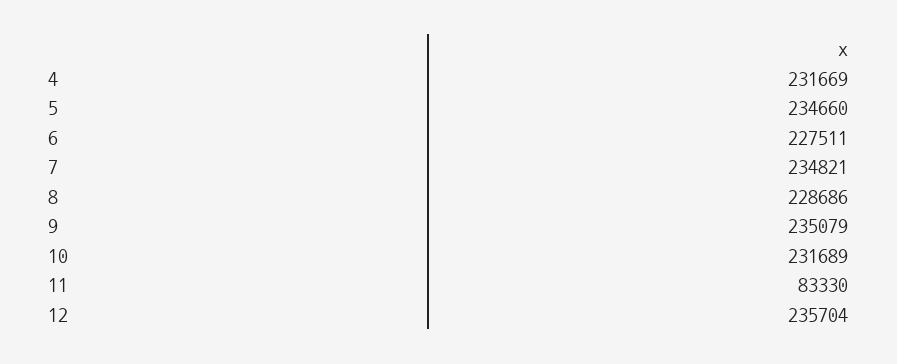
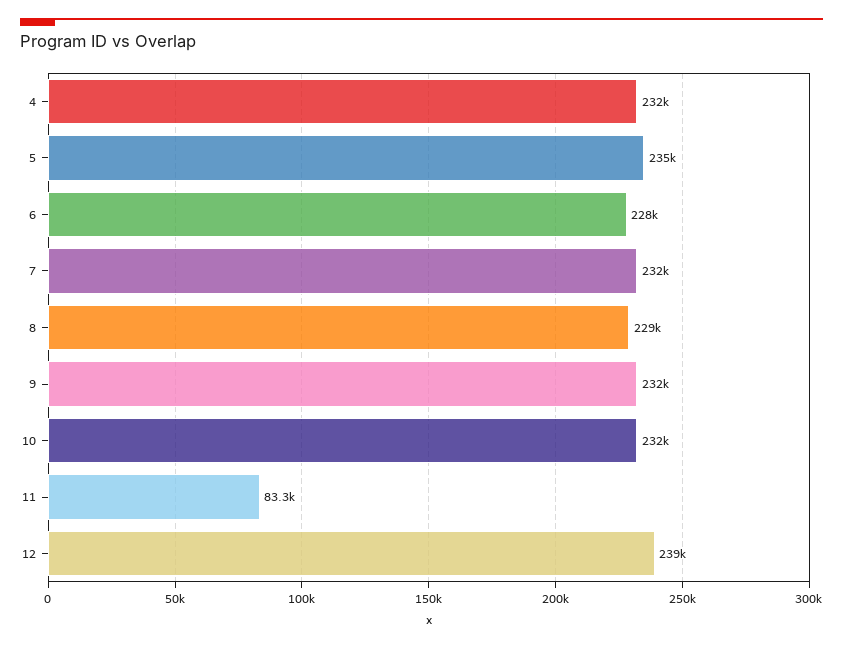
7: 234821 -> 232000
9: 235079 -> 232000
12: 235704 -> 239000

